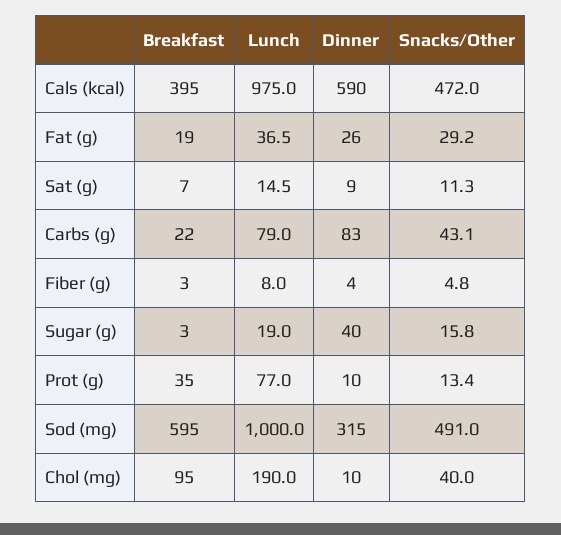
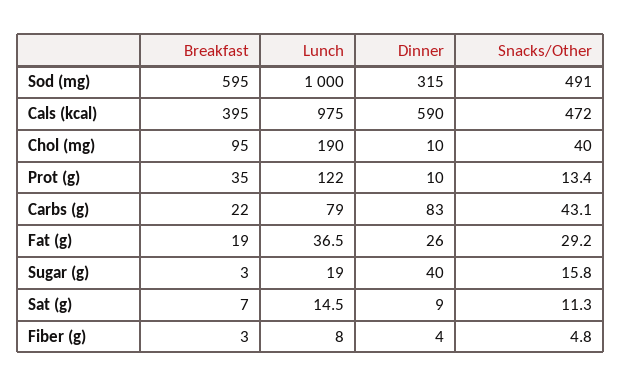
Lunch, Prot (g): 77 -> 122

